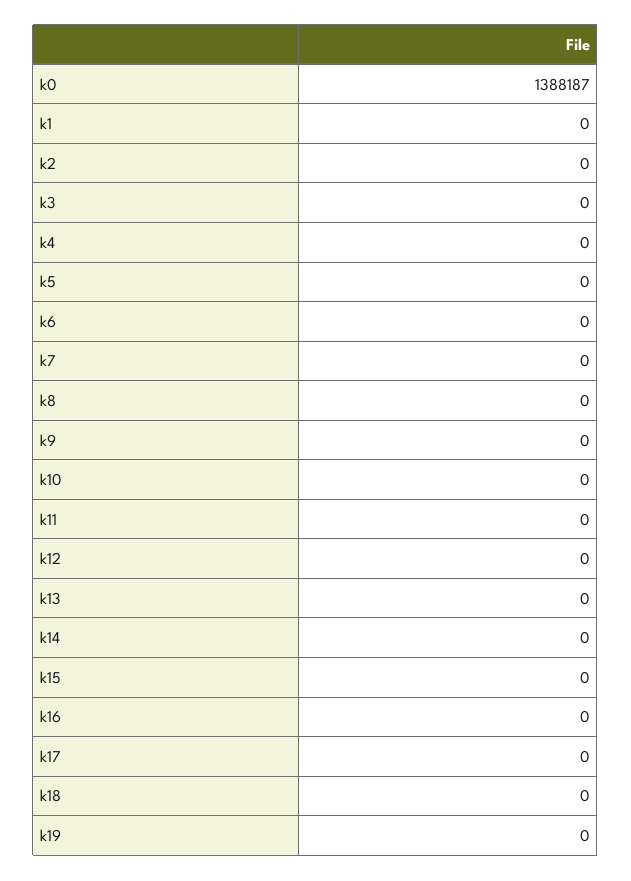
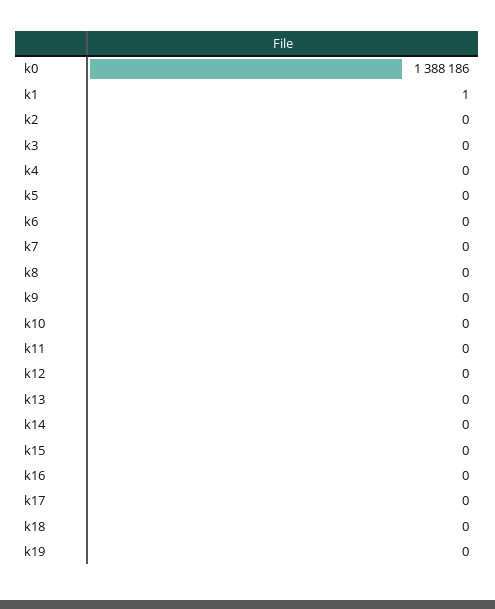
k0: 1388187 -> 1388186
k1: 0 -> 1

